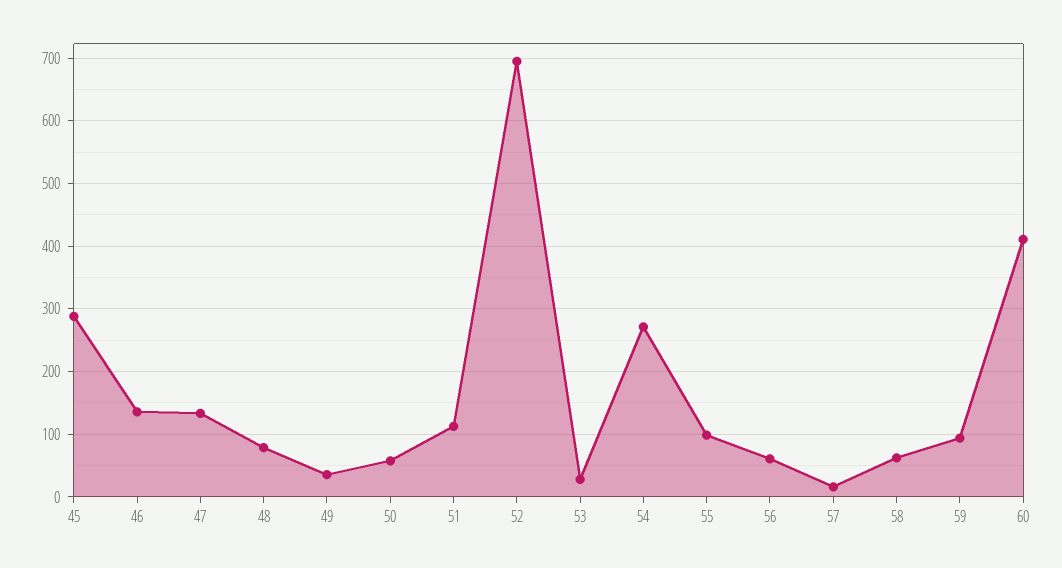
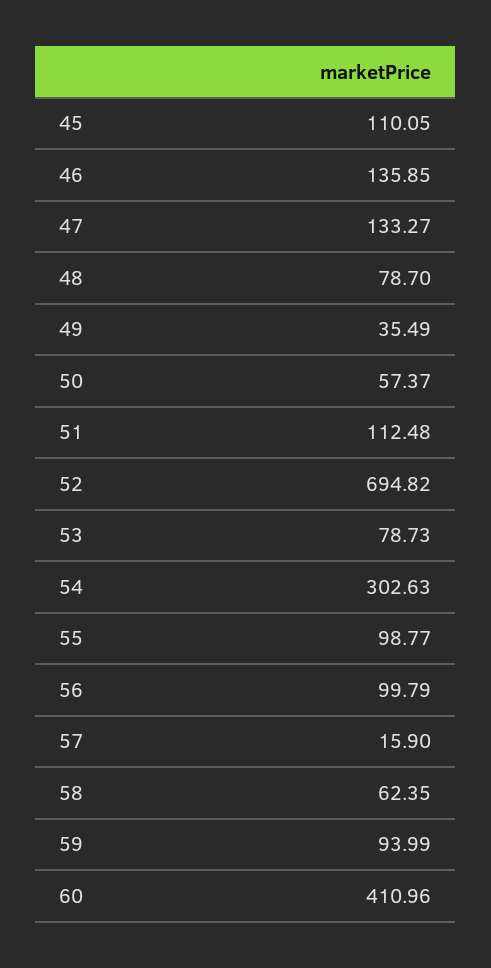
45: 290 -> 110.05
53: 30 -> 78.73
54: 270 -> 302.63
56: 60 -> 99.79

